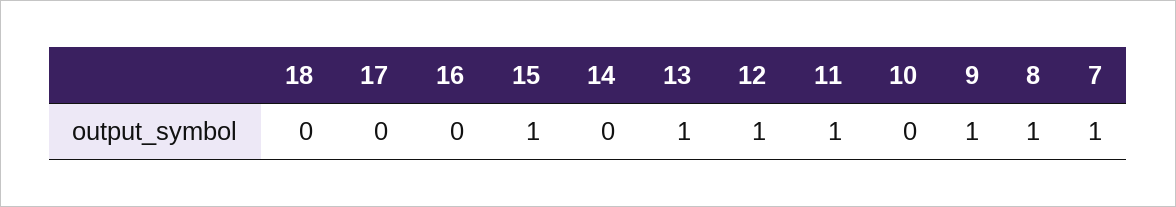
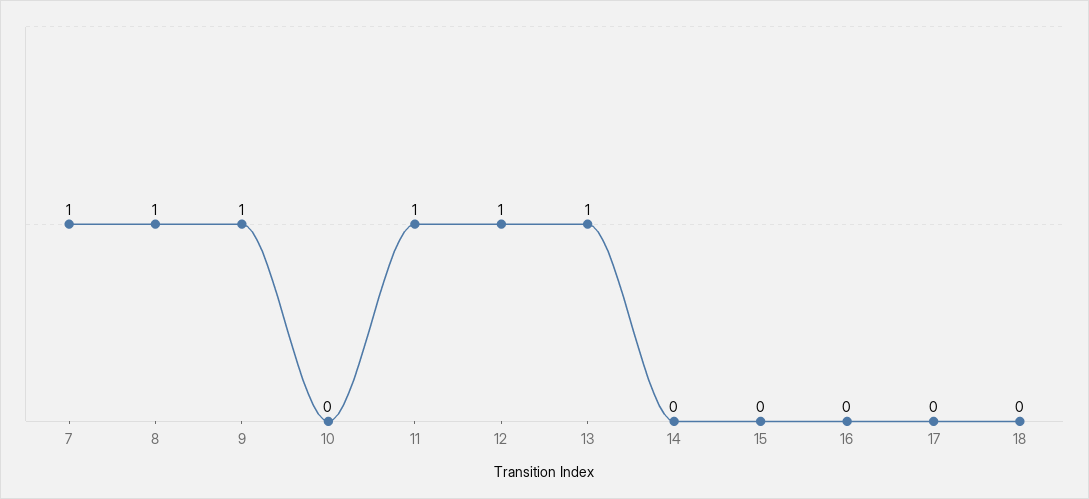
15: 1 -> 0

